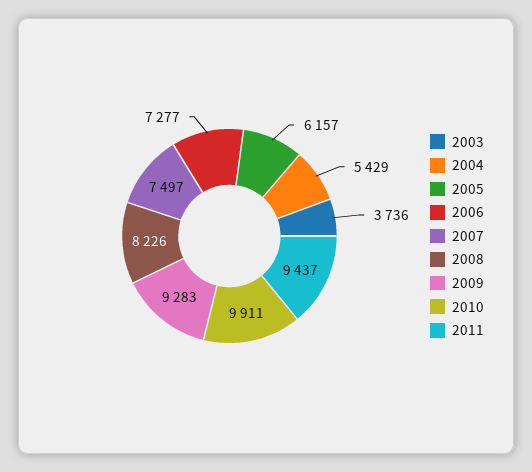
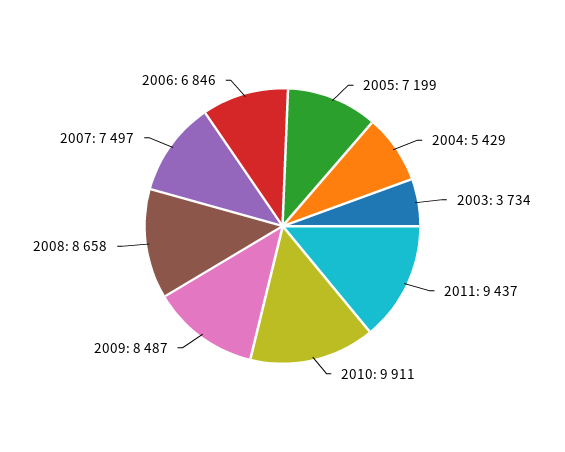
2003: 3736 -> 3734
2005: 6157 -> 7199
2006: 7277 -> 6846
2008: 8226 -> 8658
2009: 9283 -> 8487

